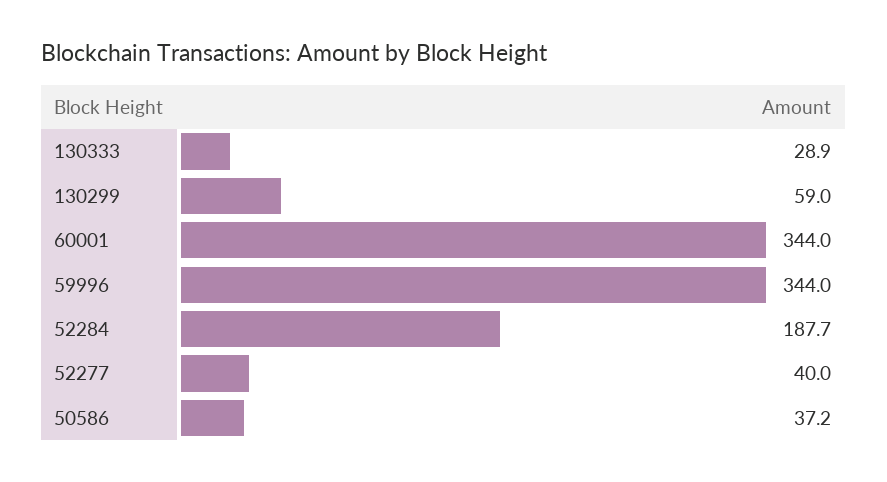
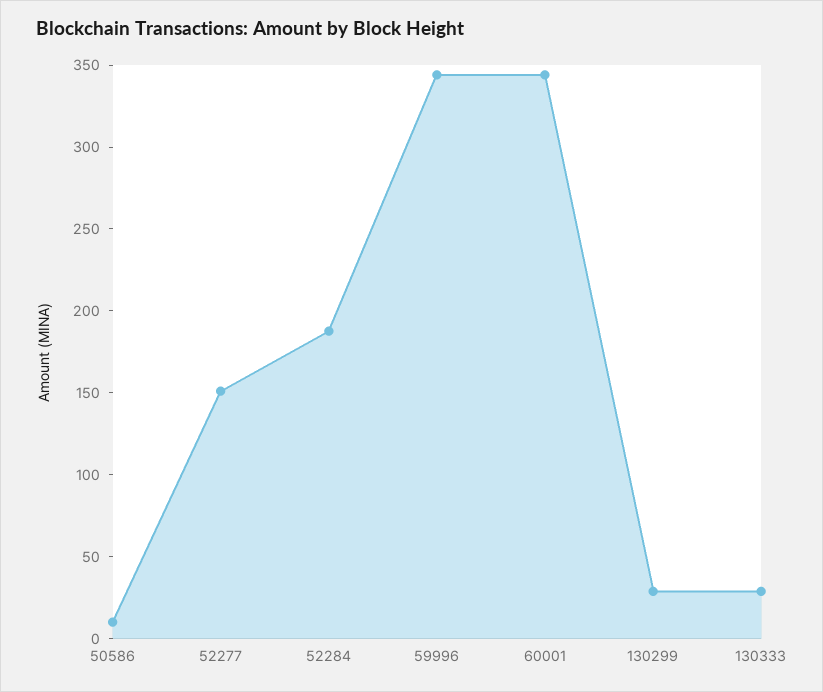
130299: 59 -> 30
52277: 40 -> 150
50586: 37.2 -> 10

